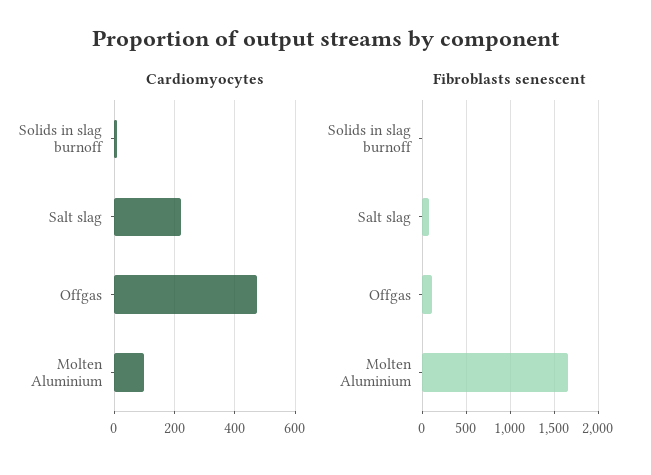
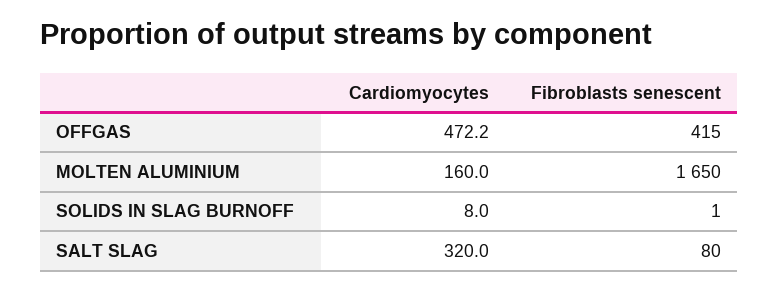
Cardiomyocytes, Salt slag: 220 -> 320
Cardiomyocytes, Molten Aluminium: 100 -> 160
Fibroblasts senescent, Offgas: 100 -> 415

